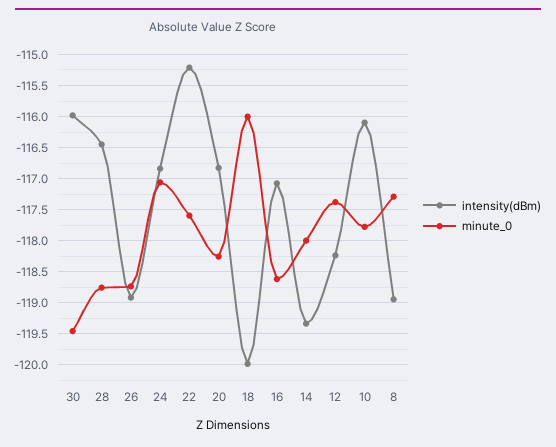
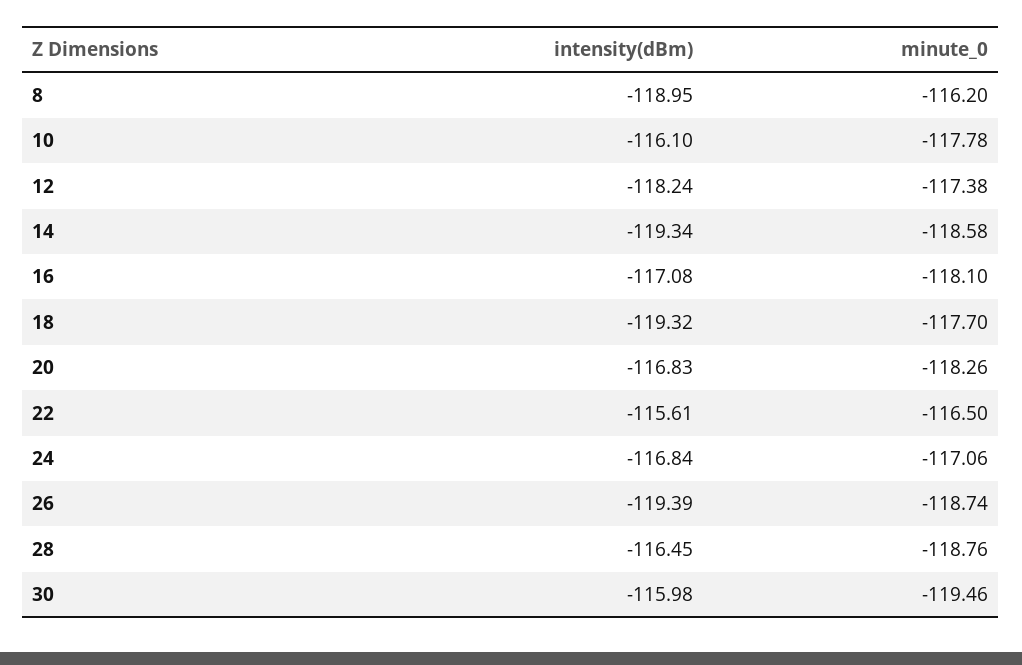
intensity(dBm), 26: -118.9 -> -119.39
intensity(dBm), 22: -115.2 -> -115.61
minute_0, 22: -117.6 -> -116.5
intensity(dBm), 18: -120 -> -119.32
minute_0, 18: -116 -> -117.7
minute_0, 16: -118.6 -> -118.1
minute_0, 14: -118 -> -118.58
minute_0, 8: -117.3 -> -116.2

